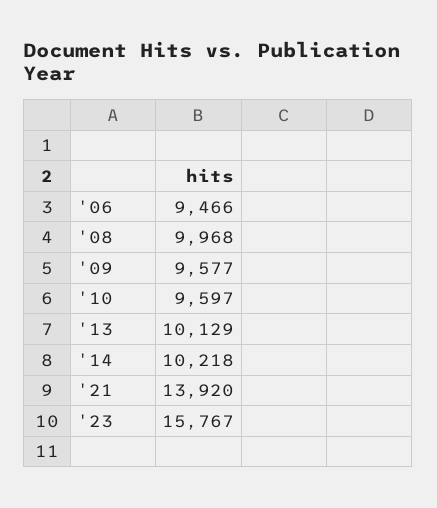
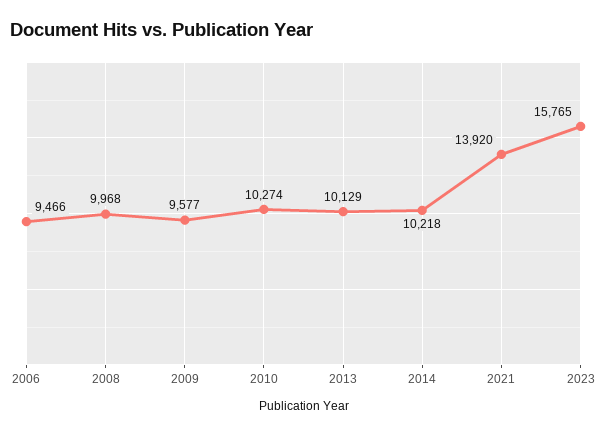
'10: 9597 -> 10274
'23: 15767 -> 15765

